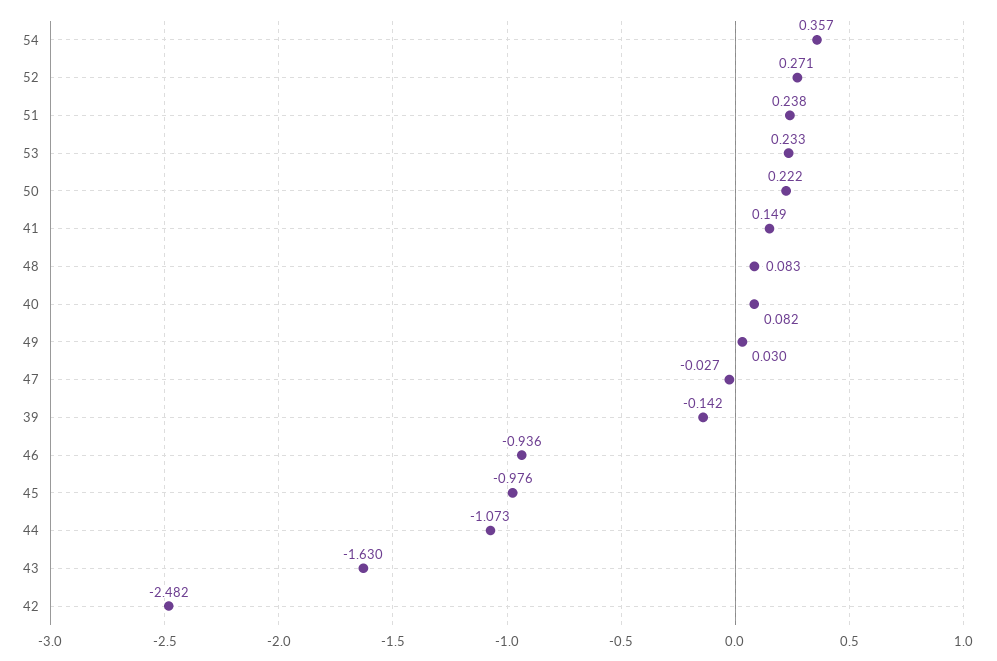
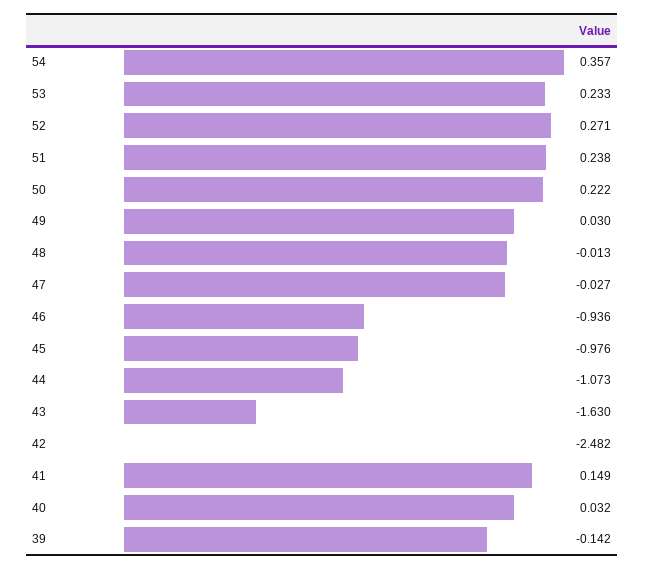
48: 0.083 -> -0.013
40: 0.082 -> 0.032

